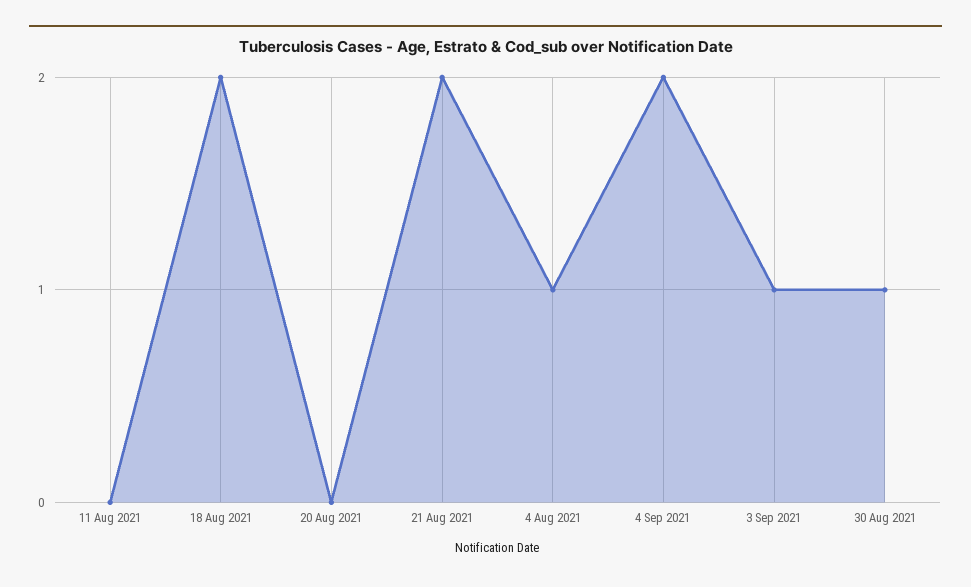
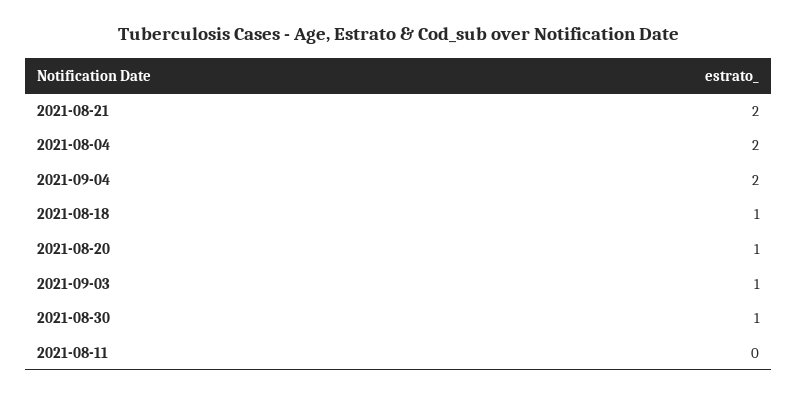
18 Aug 2021: 2 -> 1
20 Aug 2021: 0 -> 1
4 Aug 2021: 1 -> 2

